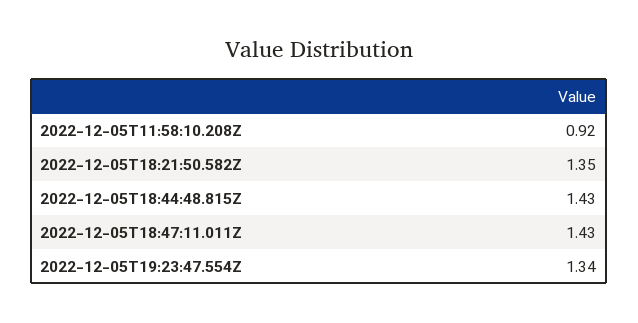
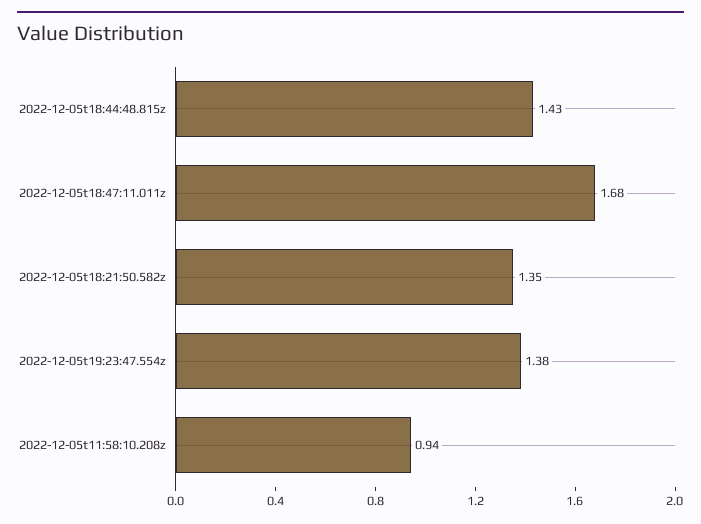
2022-12-05T11:58:10.208Z: 0.92 -> 0.94
2022-12-05T18:47:11.011Z: 1.43 -> 1.68
2022-12-05T19:23:47.554Z: 1.34 -> 1.38

